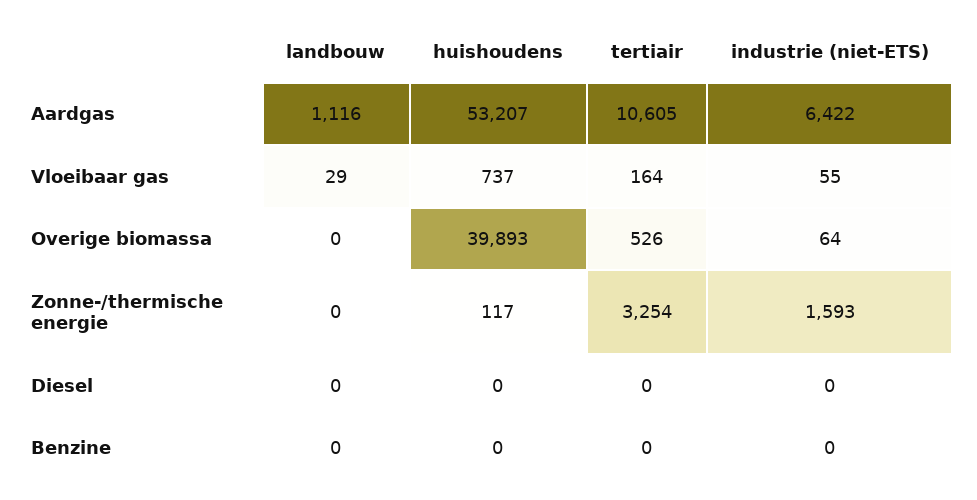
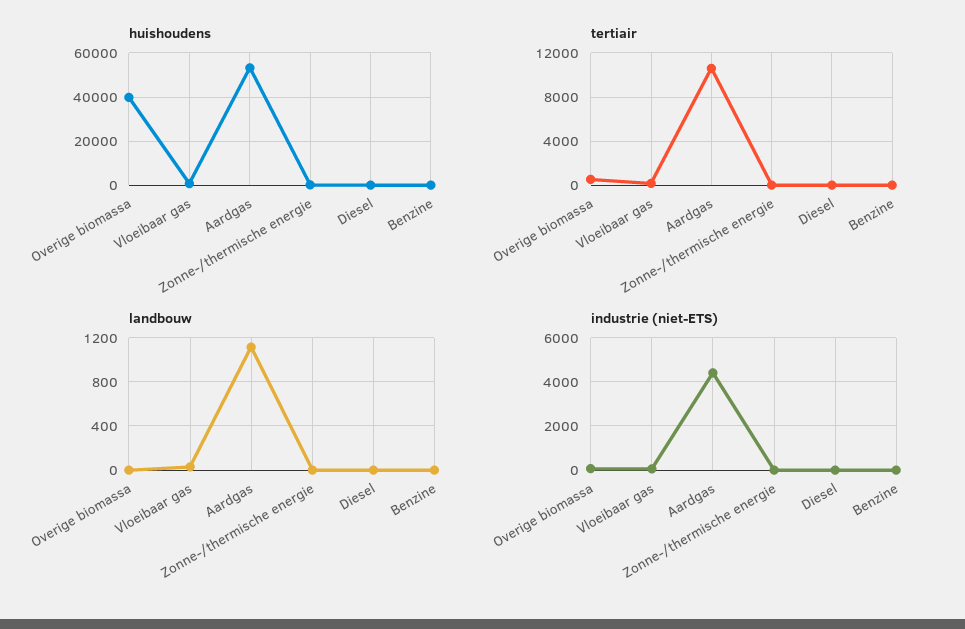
industrie (niet-ETS), Aardgas: 6422 -> 4500
tertiair, Zonne-/thermische energie: 3254 -> 0
industrie (niet-ETS), Zonne-/thermische energie: 1593 -> 0

